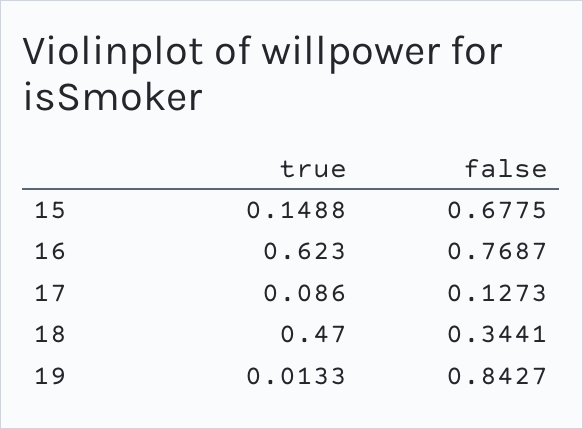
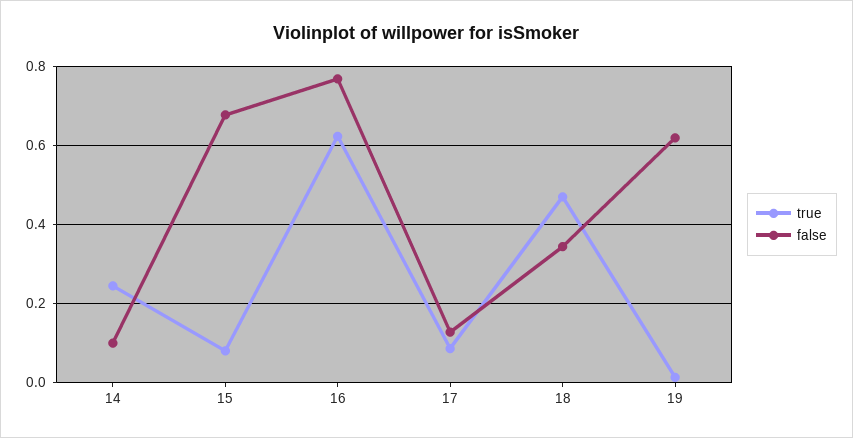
true, 15: 0.1488 -> 0.08
false, 19: 0.8427 -> 0.62
true, 14: none -> 0.24
false, 14: none -> 0.1

